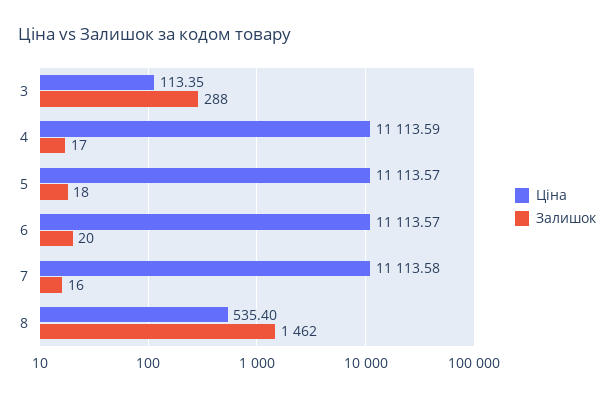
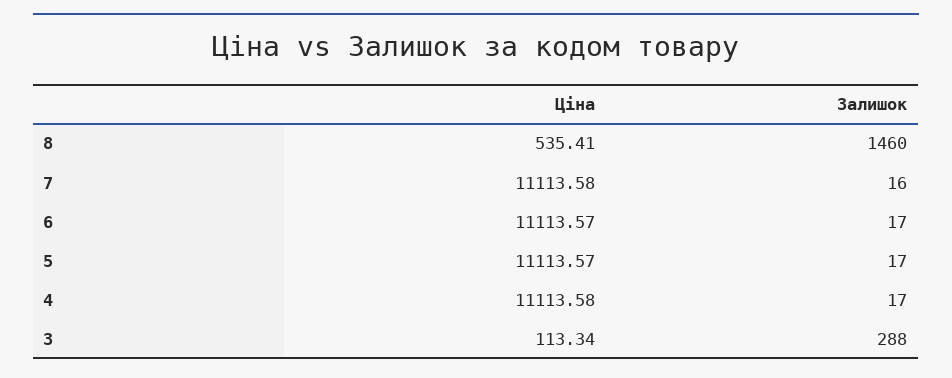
Ціна, 3: 113.35 -> 113.34
Ціна, 4: 11113.59 -> 11113.58
Залишок, 5: 18 -> 17
Залишок, 6: 20 -> 17
Ціна, 8: 535.4 -> 535.41
Залишок, 8: 1462 -> 1460

